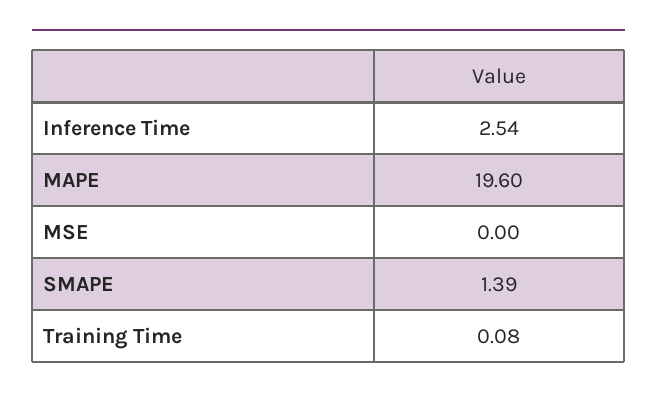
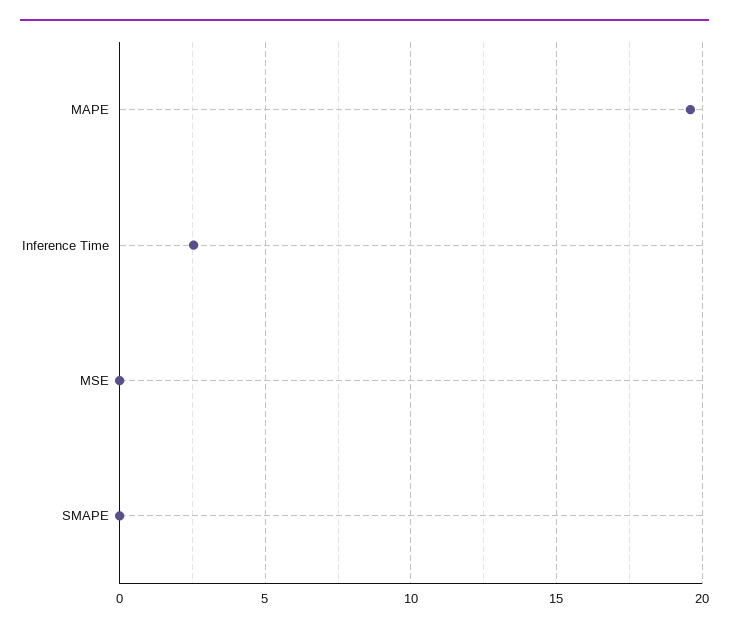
SMAPE: 1.39 -> 0
Training Time: 0.08 -> none

